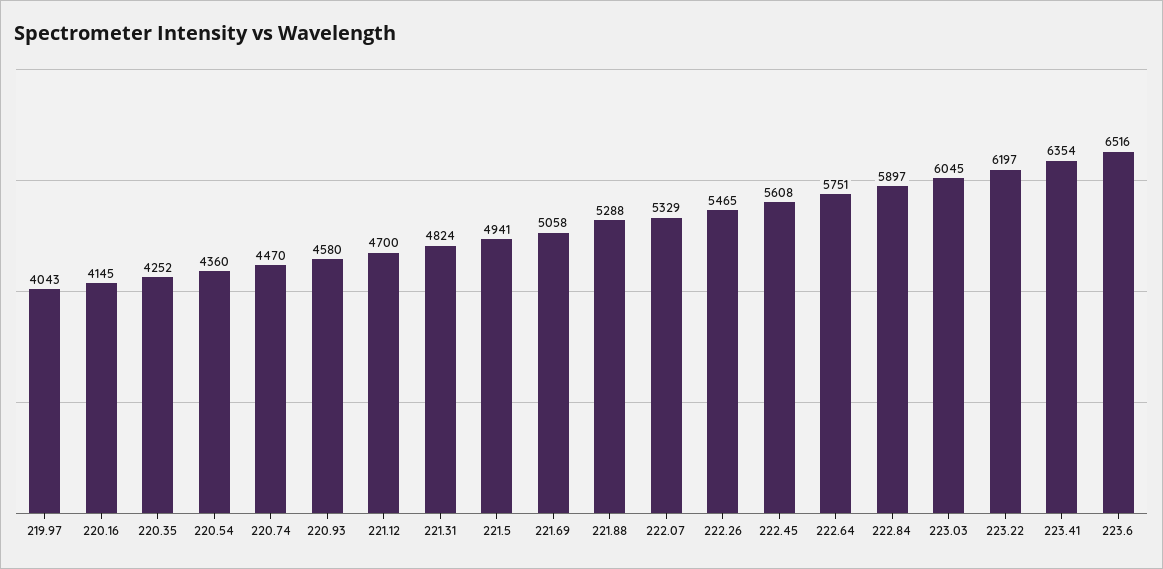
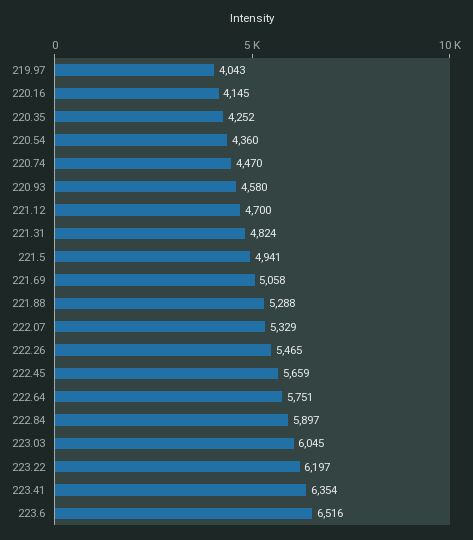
222.45: 5608 -> 5659

